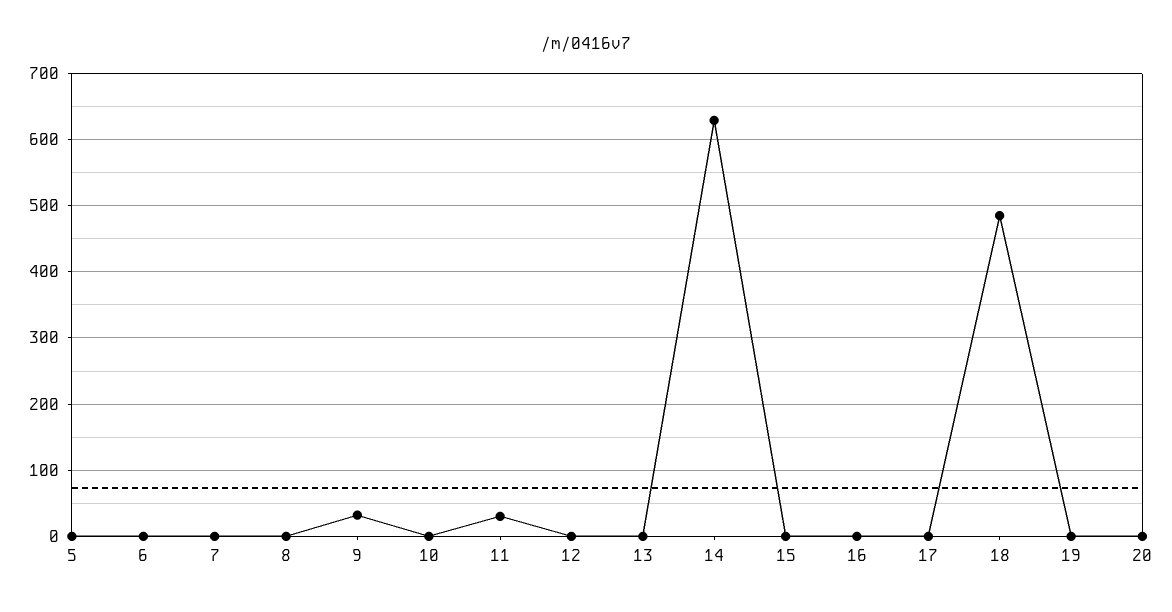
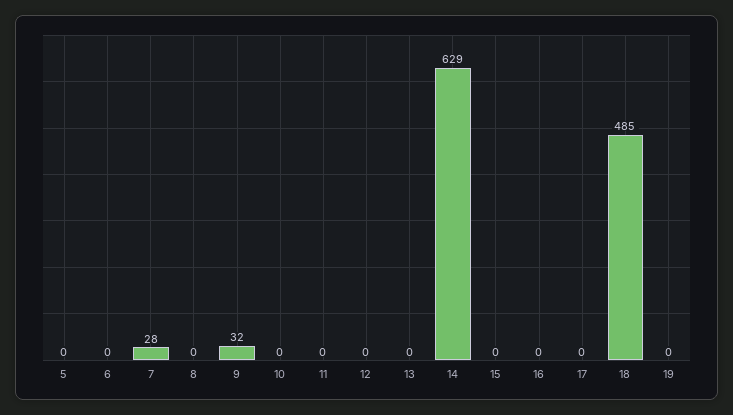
7: 0 -> 28
11: 30 -> 0
20: 0 -> none

